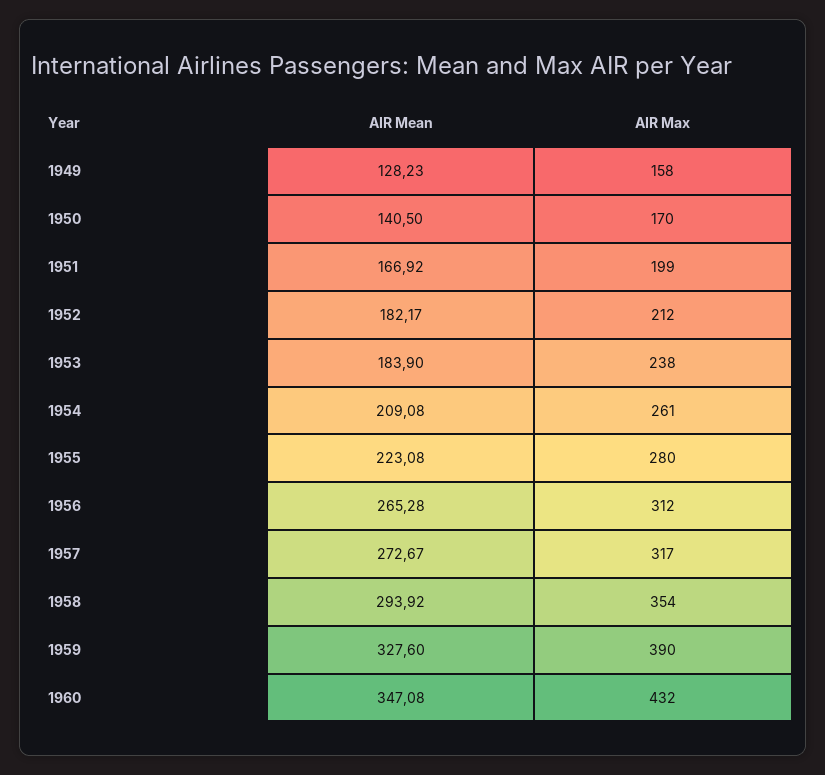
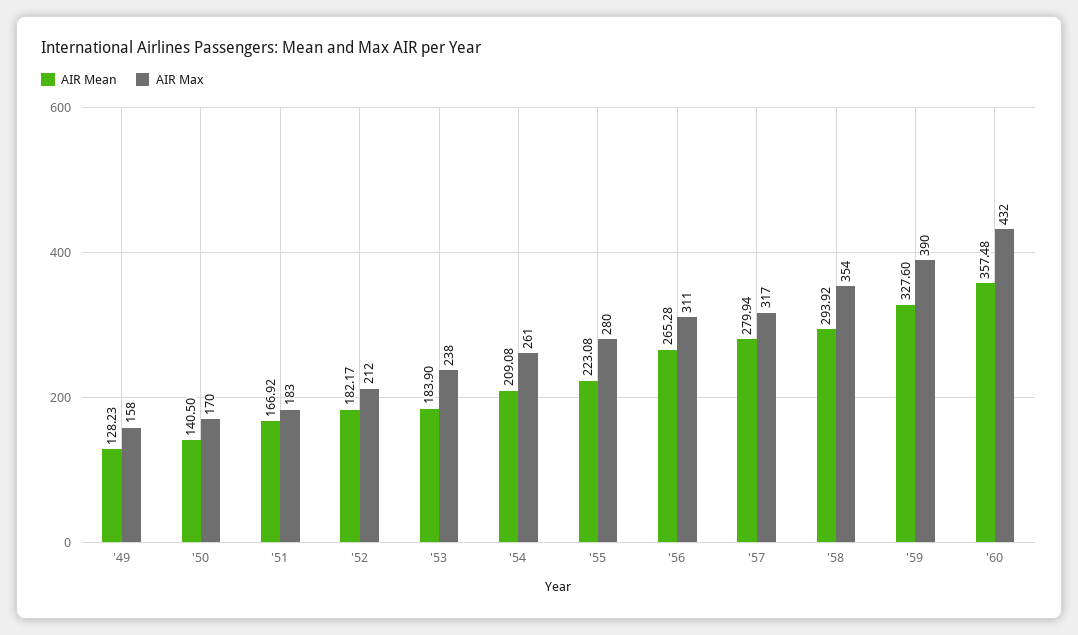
AIR Max, 1951: 199 -> 183
AIR Max, 1956: 312 -> 311
AIR Mean, 1957: 272.67 -> 279.94
AIR Mean, 1960: 347.08 -> 357.48

